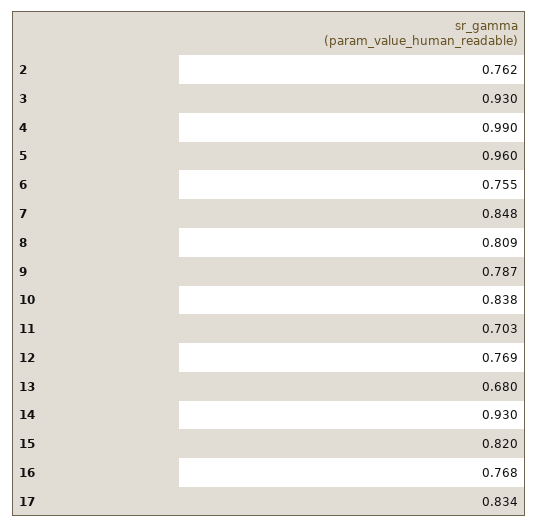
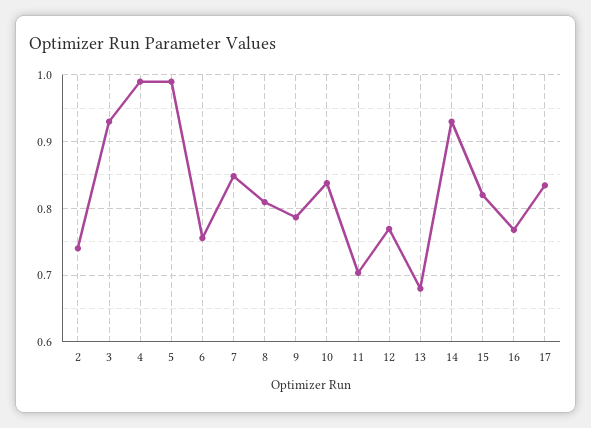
2: 0.762 -> 0.74
5: 0.96 -> 0.99

